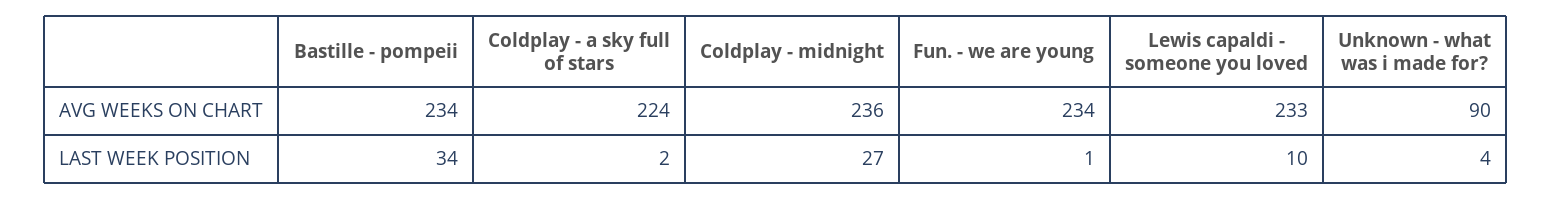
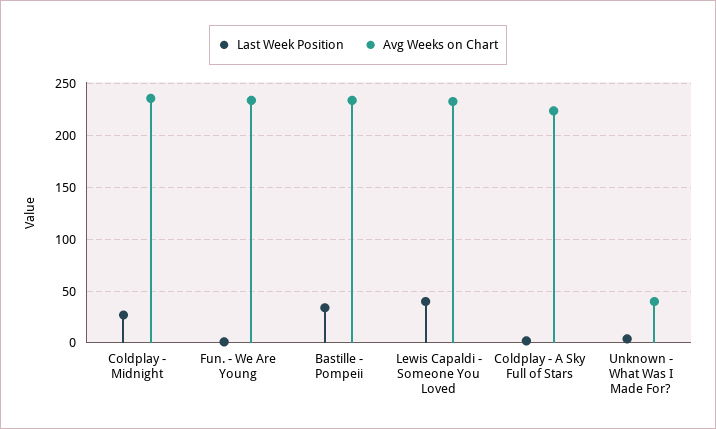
AVG WEEKS ON CHART, Unknown - what was i made for?: 90 -> 40
LAST WEEK POSITION, Lewis capaldi - someone you loved: 10 -> 40

